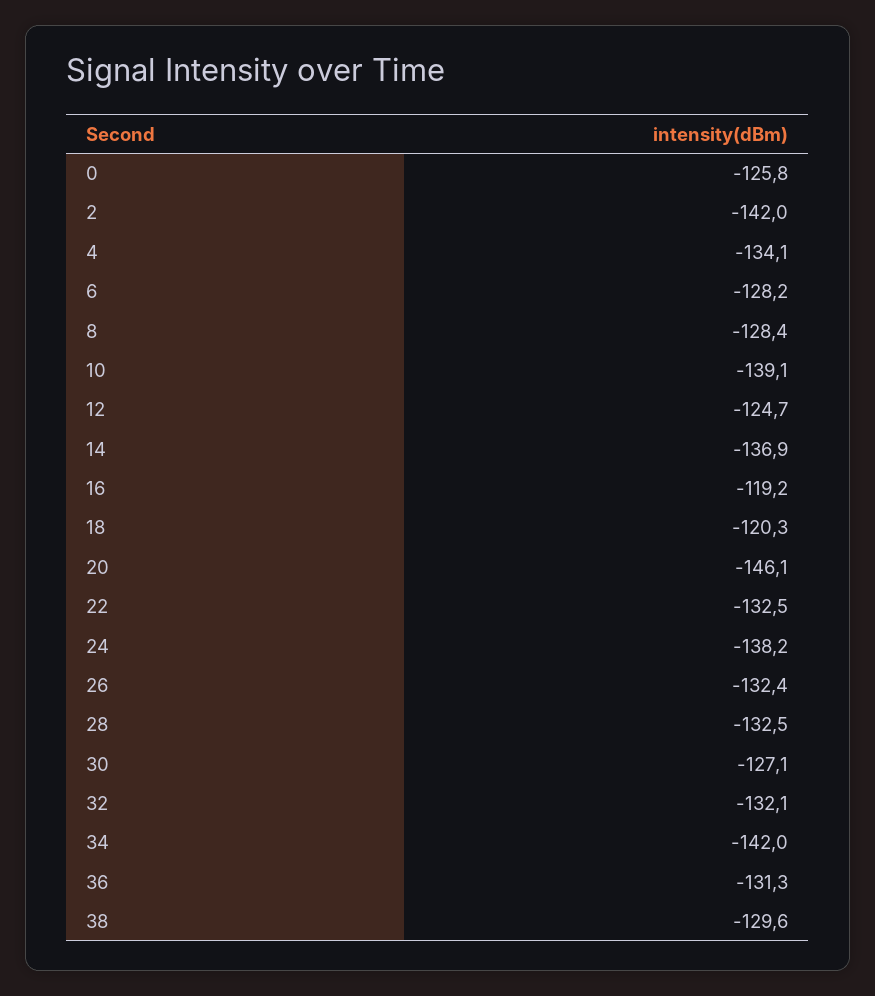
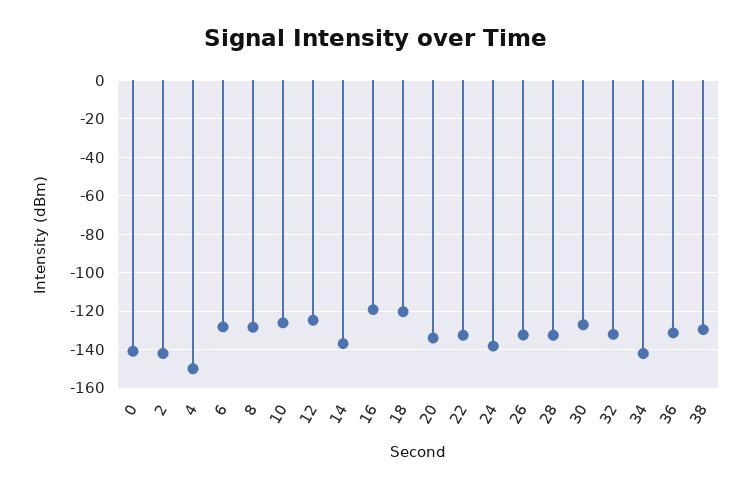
0: -125.8 -> -140
4: -134.1 -> -150
10: -139.1 -> -125
20: -146.1 -> -135

